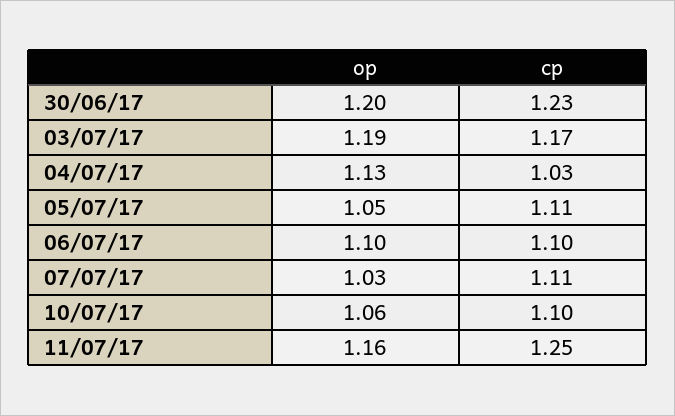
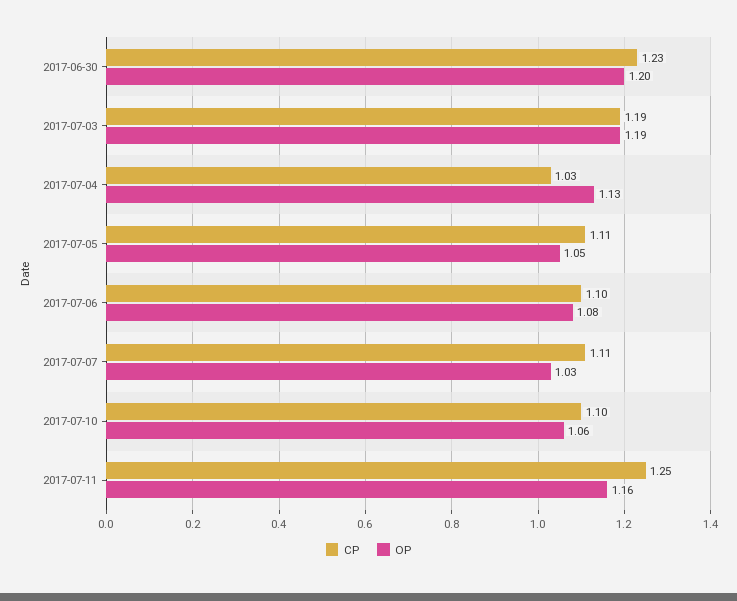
cp, 03/07/17: 1.17 -> 1.19
op, 06/07/17: 1.1 -> 1.08

